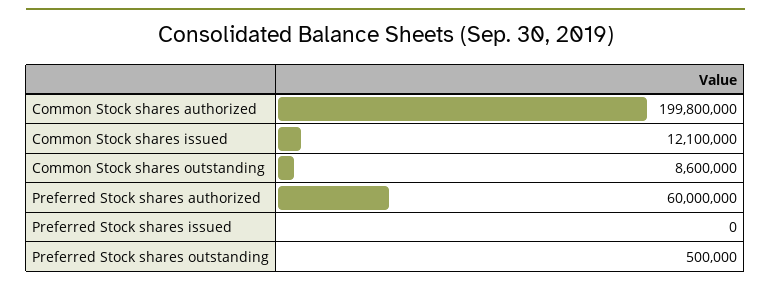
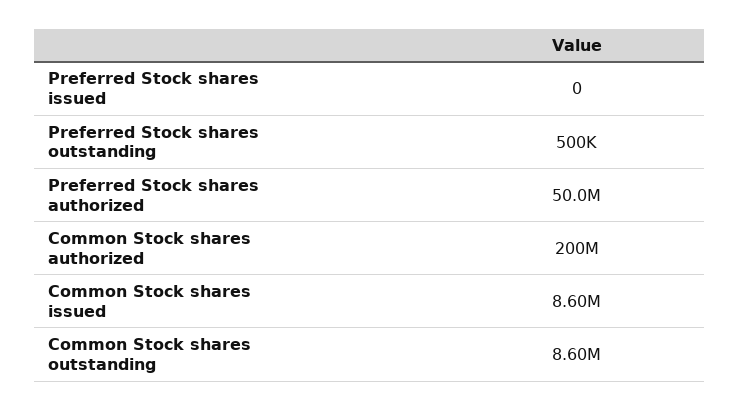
Common Stock shares issued: 12100000 -> 8600000
Preferred Stock shares authorized: 60000000 -> 50000000

